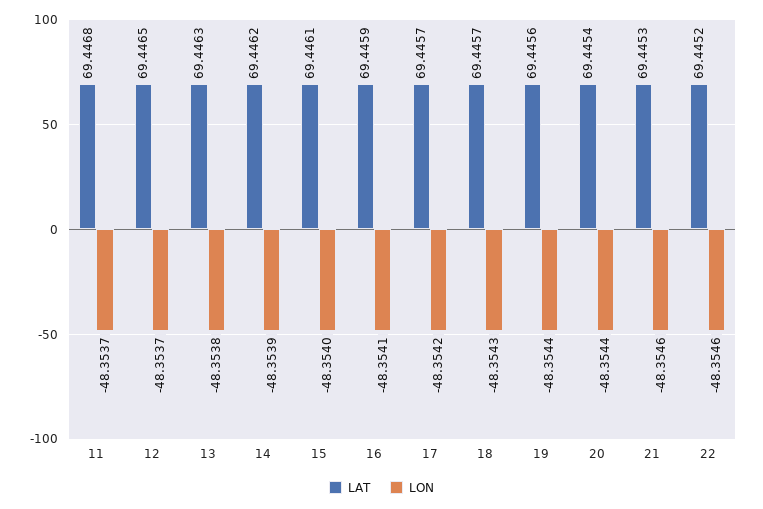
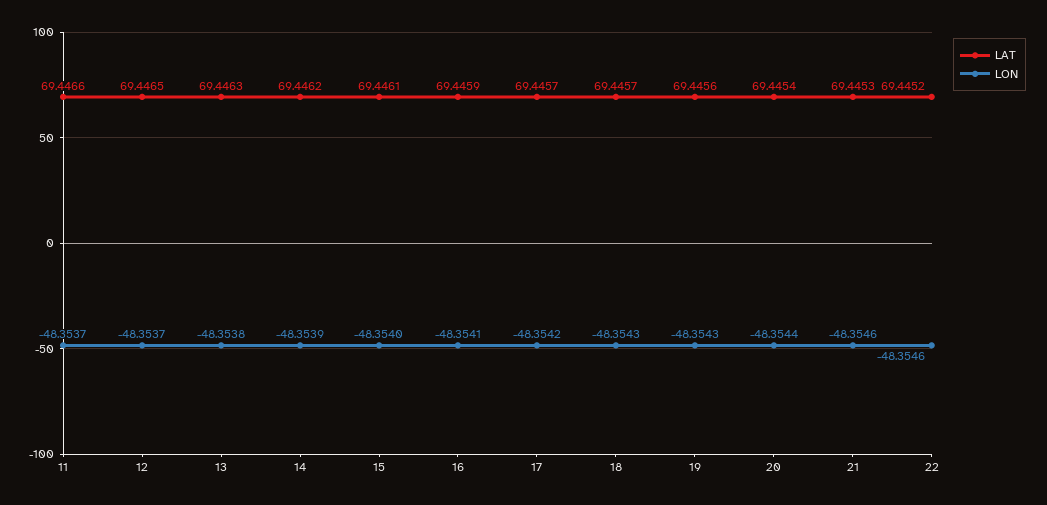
LAT, 11: 69.4468 -> 69.4466
LON, 19: -48.3544 -> -48.3543

